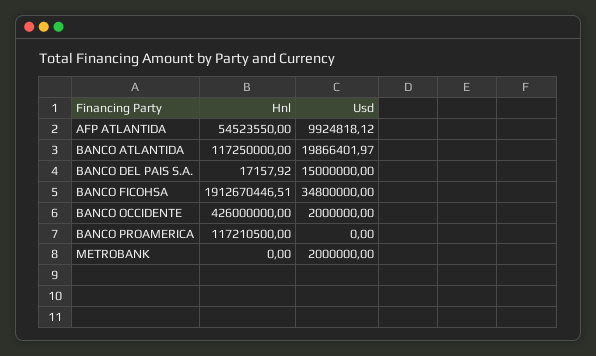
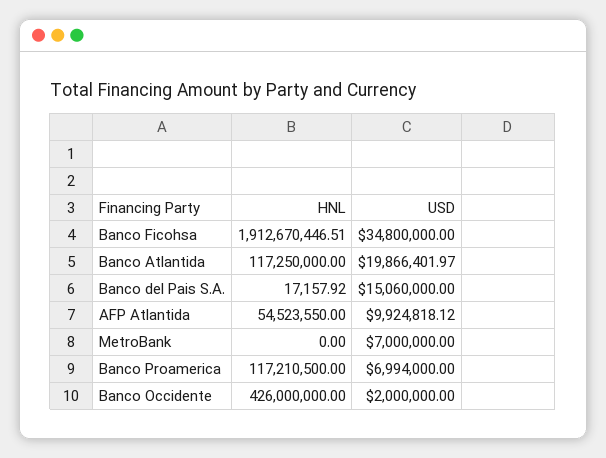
Usd, BANCO DEL PAIS S.A.: 15000000 -> 15060000
Usd, BANCO PROAMERICA: 0 -> 6994000
Usd, METROBANK: 2000000 -> 7000000

